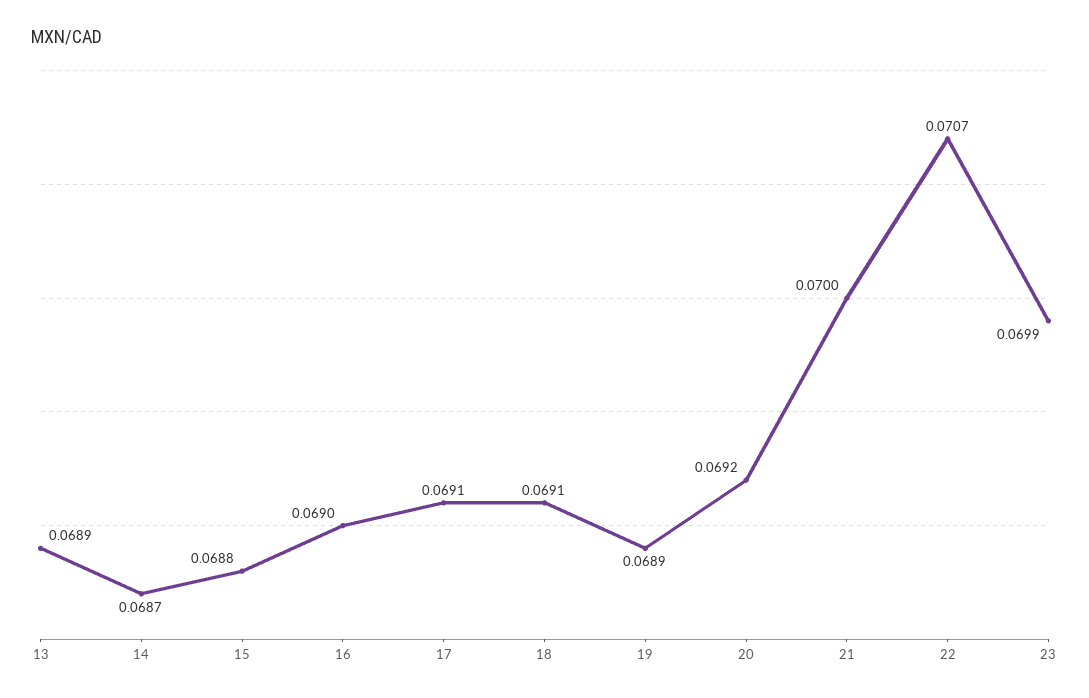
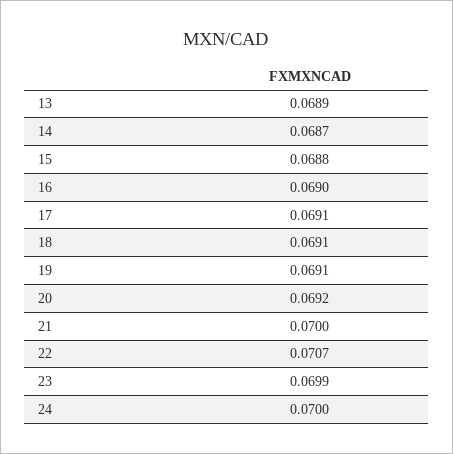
19: 0.0689 -> 0.0691
24: none -> 0.07

